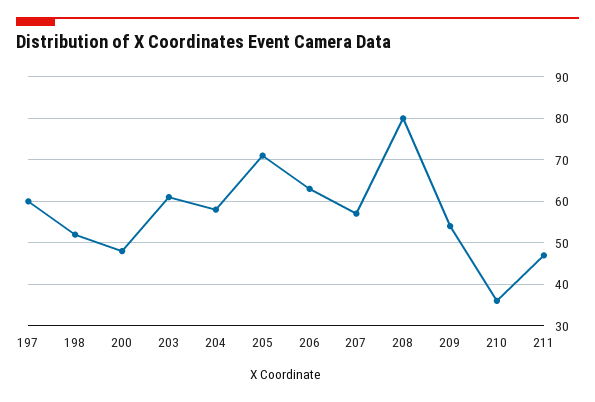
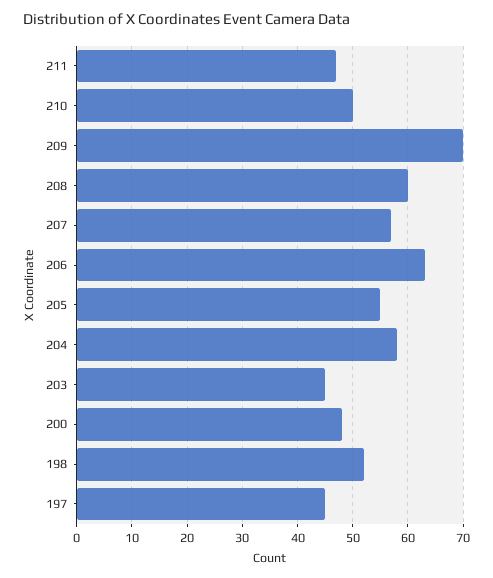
197: 60 -> 45
203: 60 -> 45
205: 70 -> 55
208: 80 -> 60
209: 55 -> 70
210: 35 -> 50

